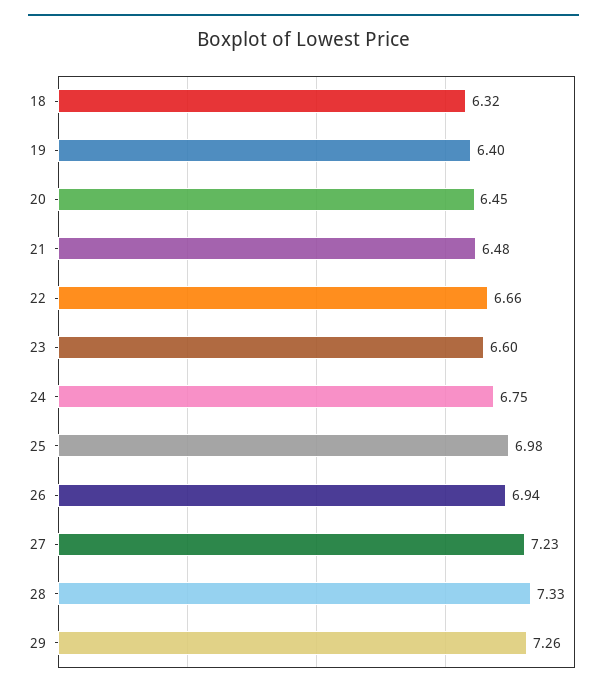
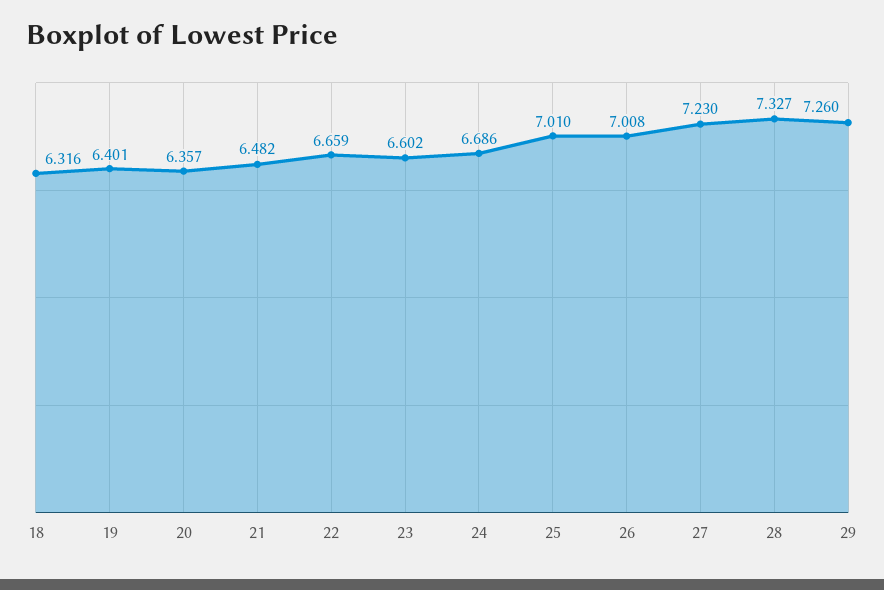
20: 6.45 -> 6.357
24: 6.75 -> 6.686
25: 6.98 -> 7.01
26: 6.94 -> 7.008

